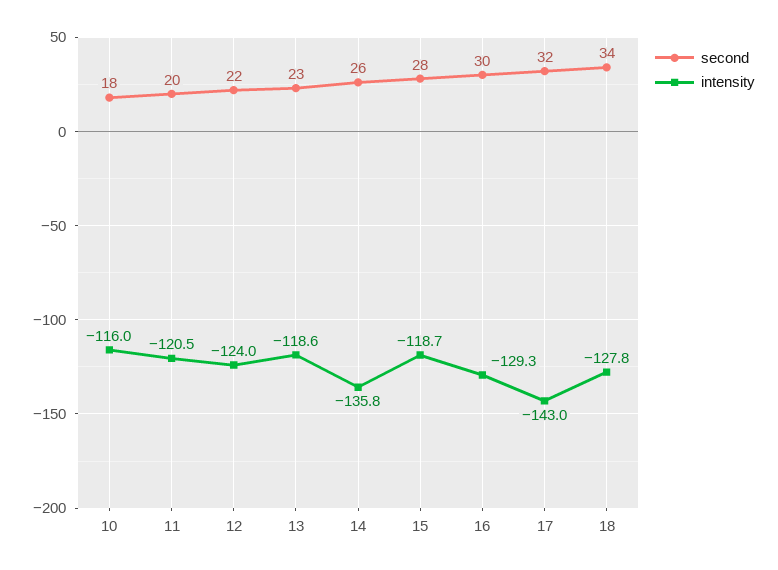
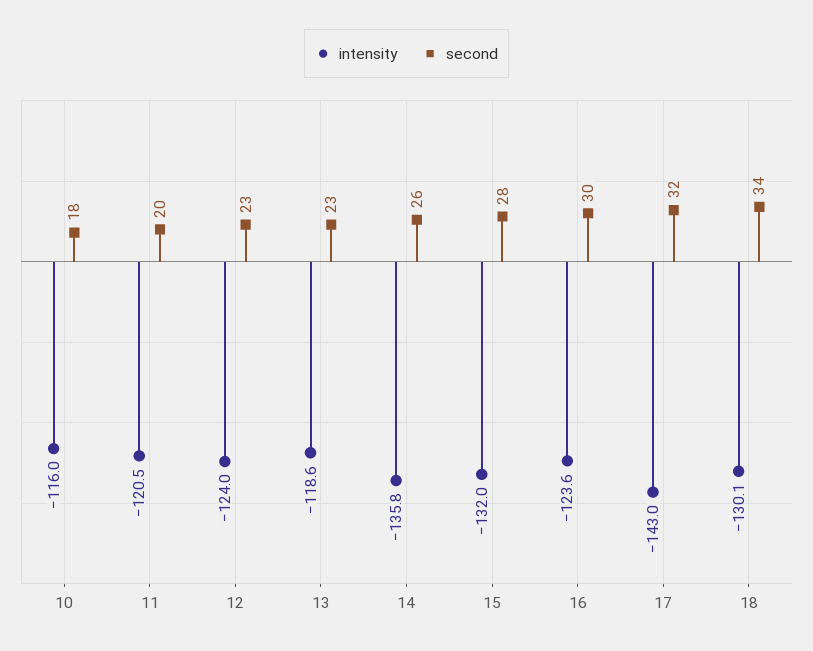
second, 12: 22 -> 23
intensity, 15: -118.7 -> -132
intensity, 16: -129.3 -> -123.6
intensity, 18: -127.8 -> -130.1

